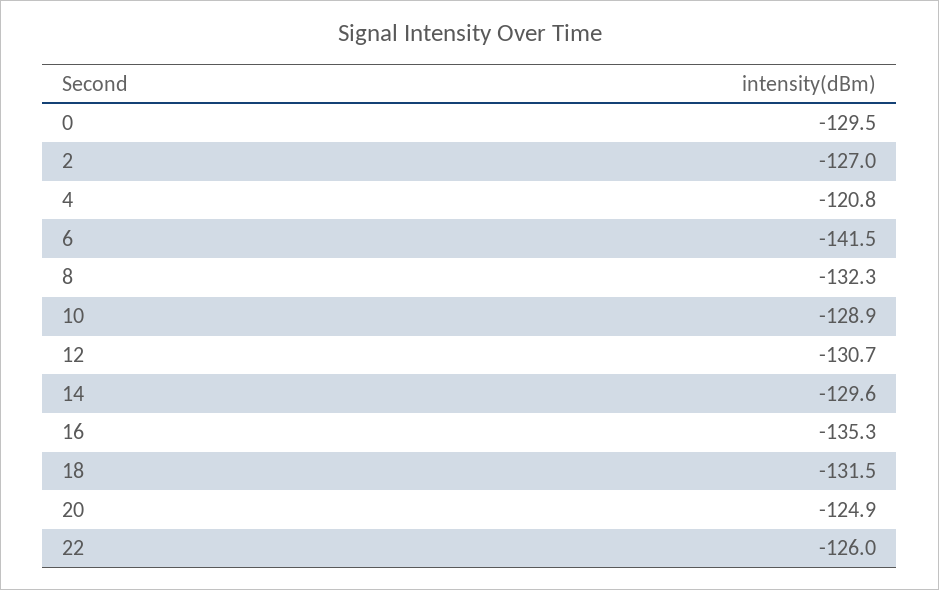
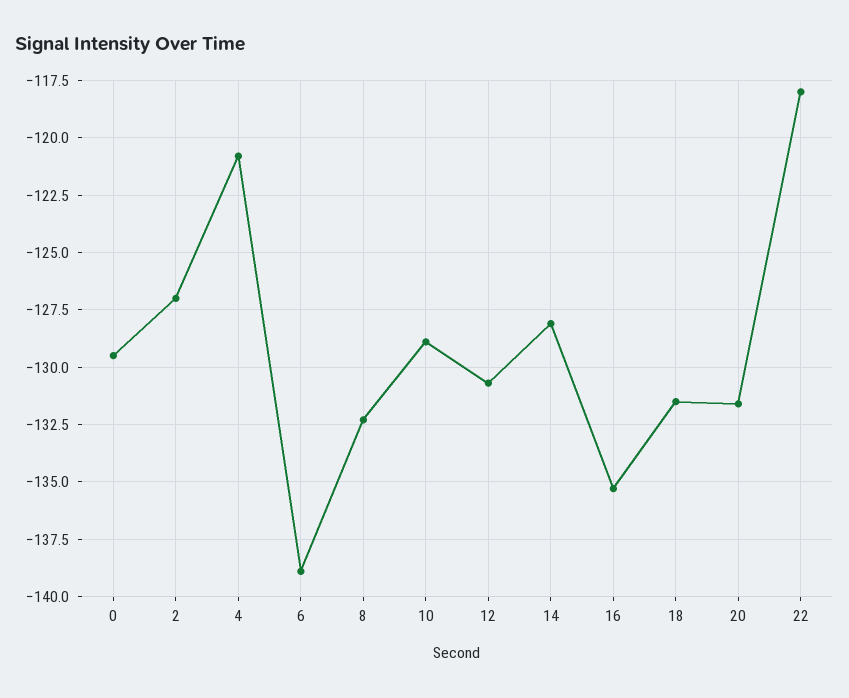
6: -141.5 -> -139
14: -129.6 -> -128
20: -124.9 -> -131.5
22: -126 -> -118

